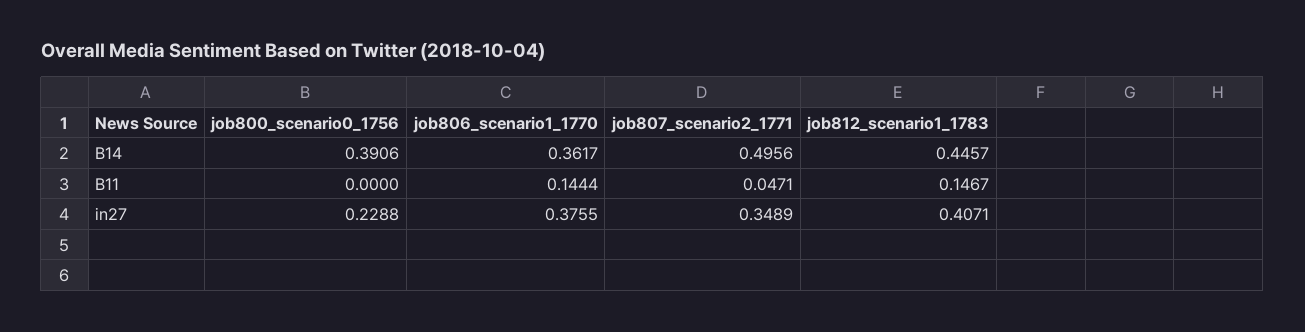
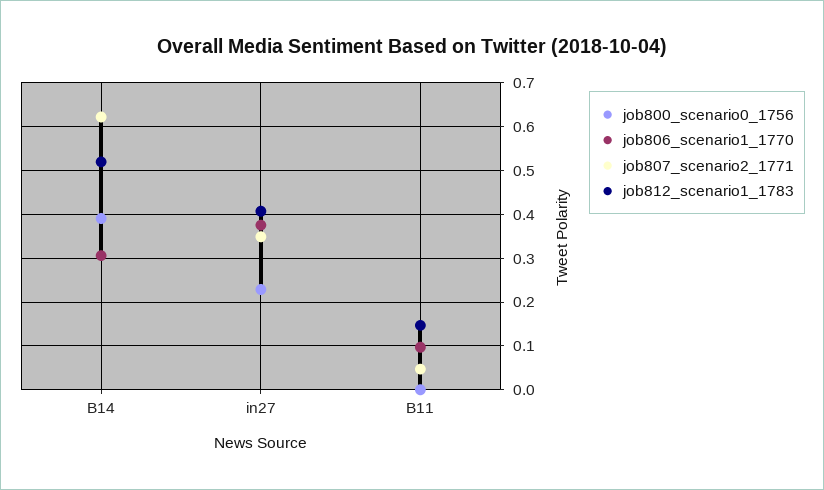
job806_scenario1_1770, B14: 0.3617 -> 0.3
job807_scenario2_1771, B14: 0.4956 -> 0.62
job812_scenario1_1783, B14: 0.4457 -> 0.52
job806_scenario1_1770, B11: 0.1444 -> 0.1

